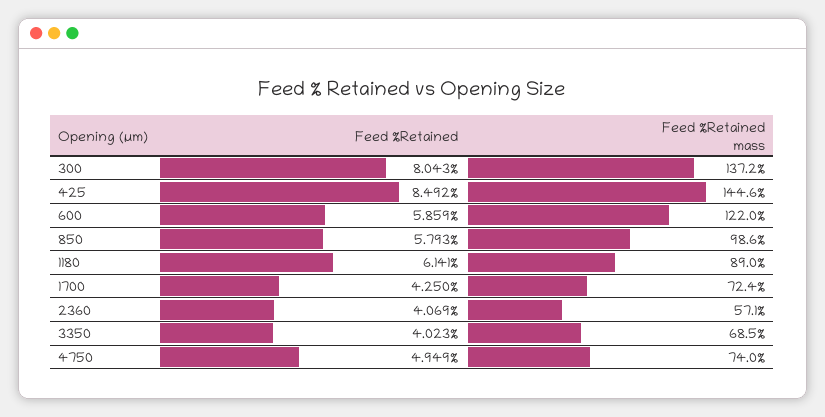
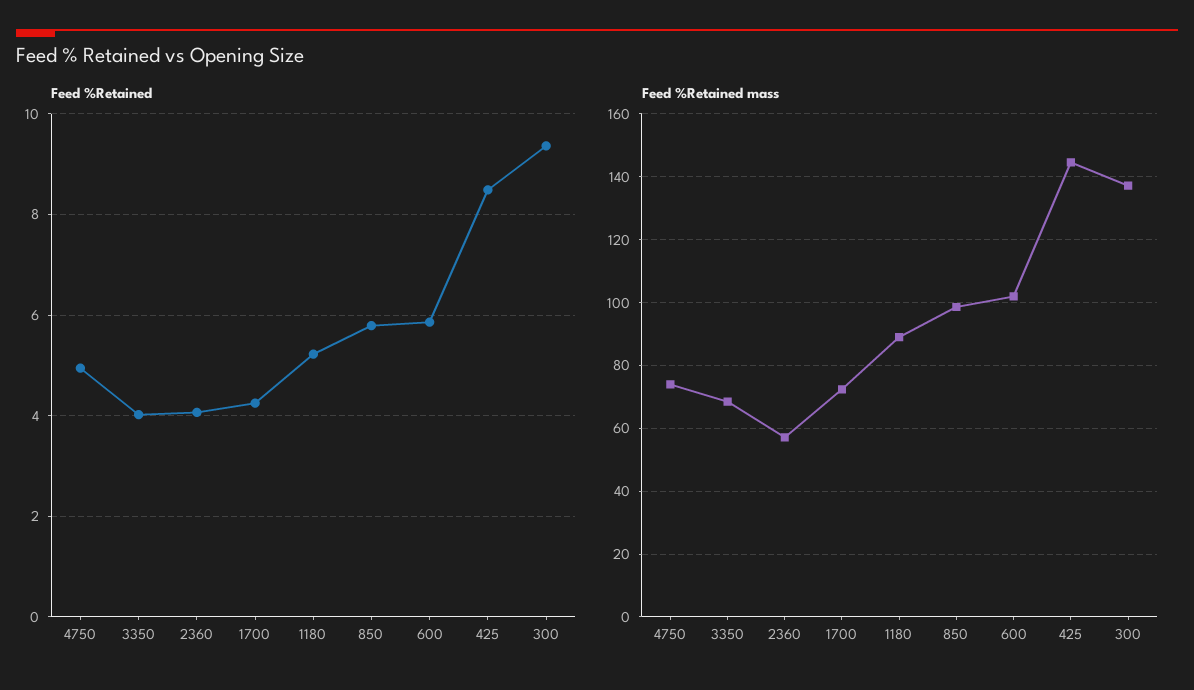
Feed %Retained, 300: 8.043 -> 9.4
Feed %Retained mass, 600: 122 -> 102
Feed %Retained, 1180: 6.141 -> 5.2

